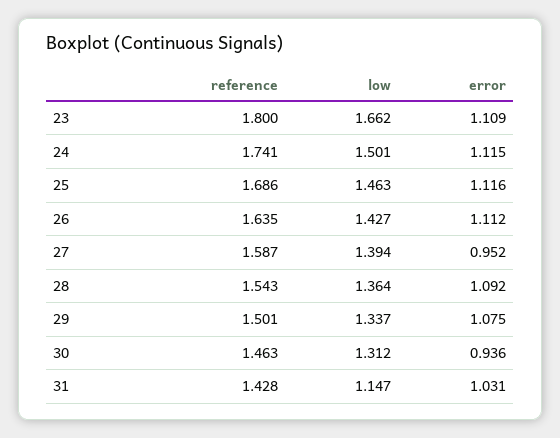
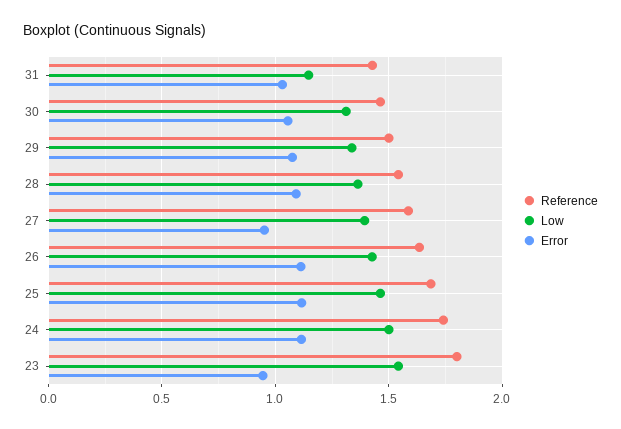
low, 23: 1.662 -> 1.55
error, 23: 1.109 -> 0.95
error, 30: 0.936 -> 1.05

